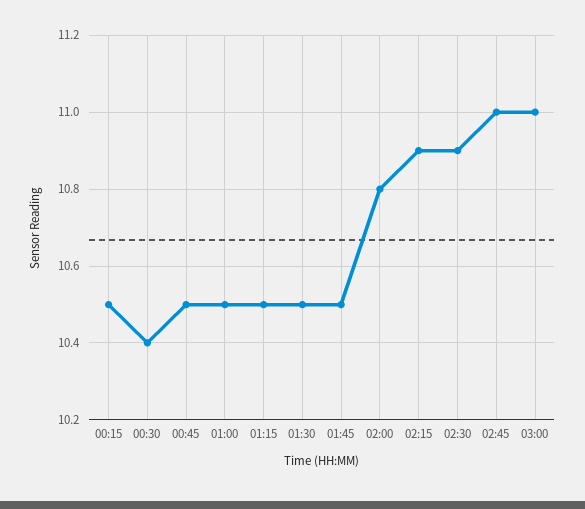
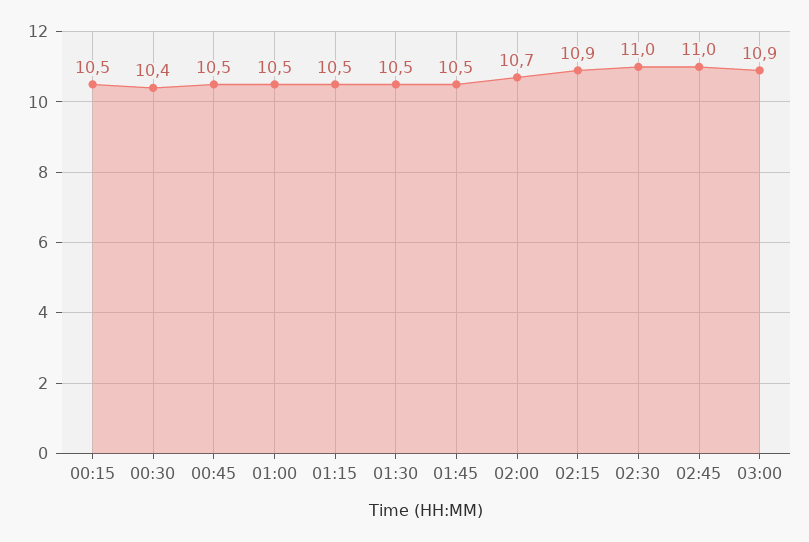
02:00: 10.8 -> 10.7
02:30: 10.9 -> 11
03:00: 11 -> 10.9

